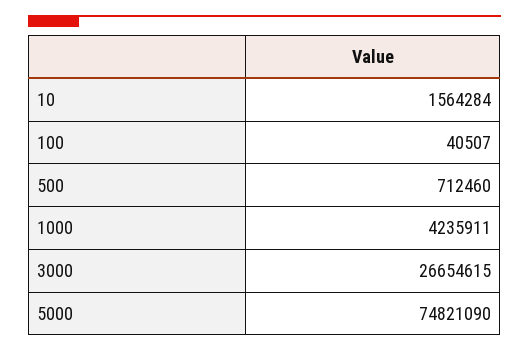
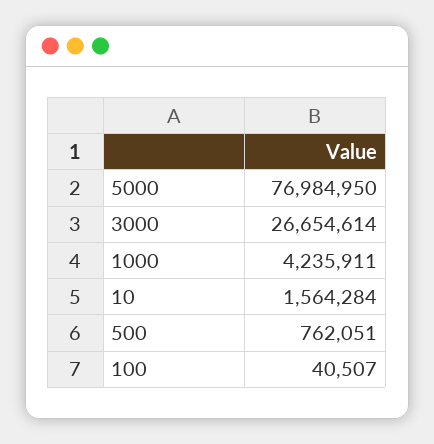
500: 712460 -> 762051
3000: 26654615 -> 26654614
5000: 74821090 -> 76984950

